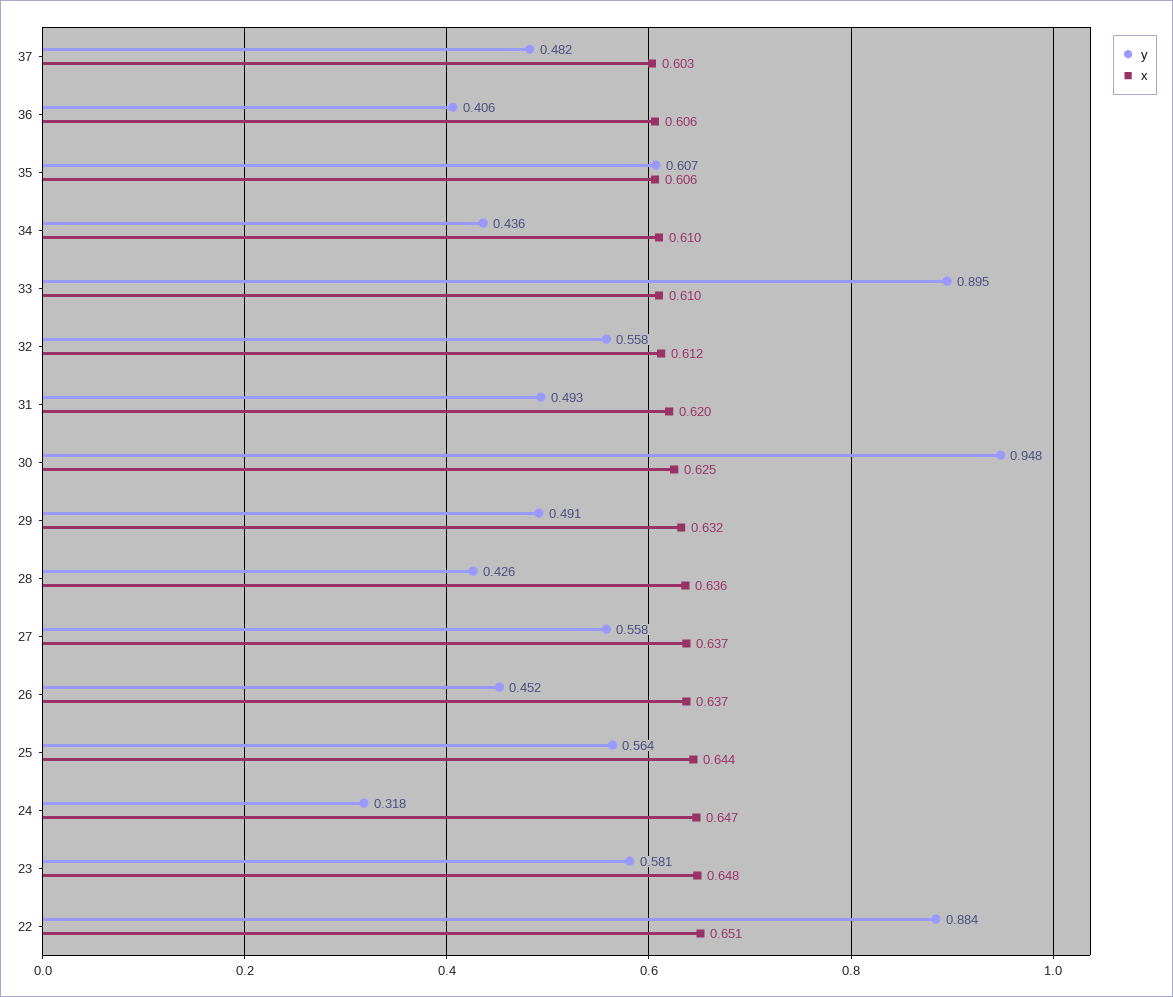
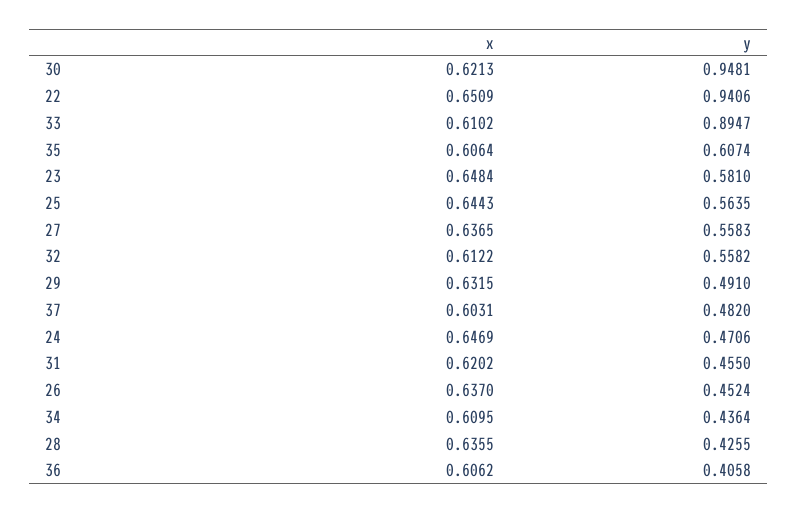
y, 31: 0.493 -> 0.455
x, 30: 0.625 -> 0.6213
y, 24: 0.318 -> 0.4706
y, 22: 0.884 -> 0.9406

